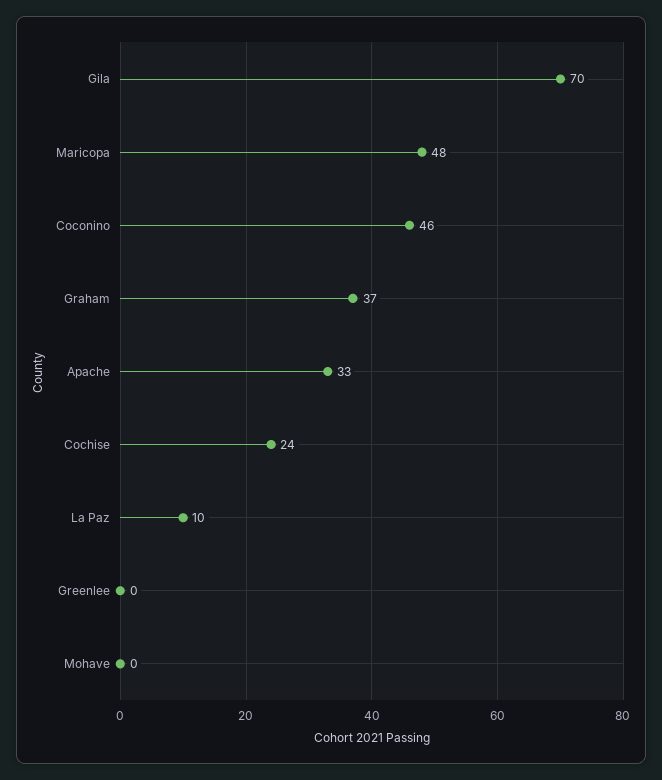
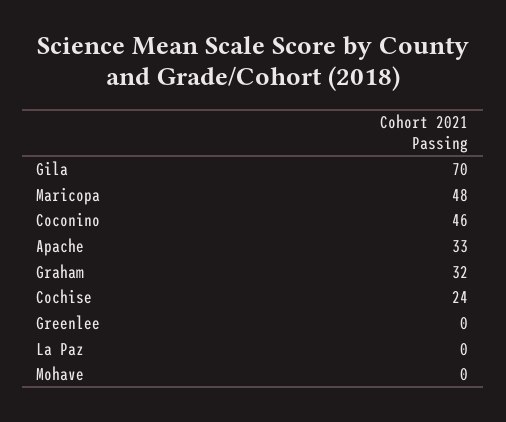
Graham: 37 -> 32
La Paz: 10 -> 0

